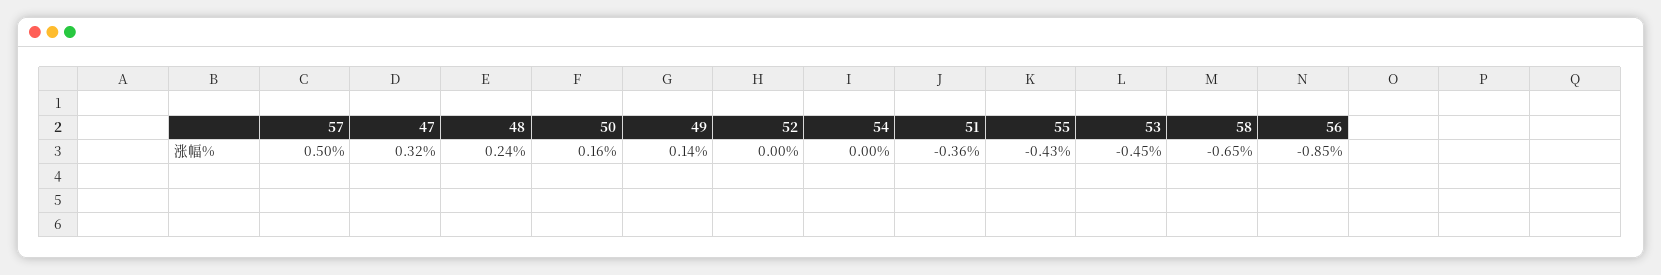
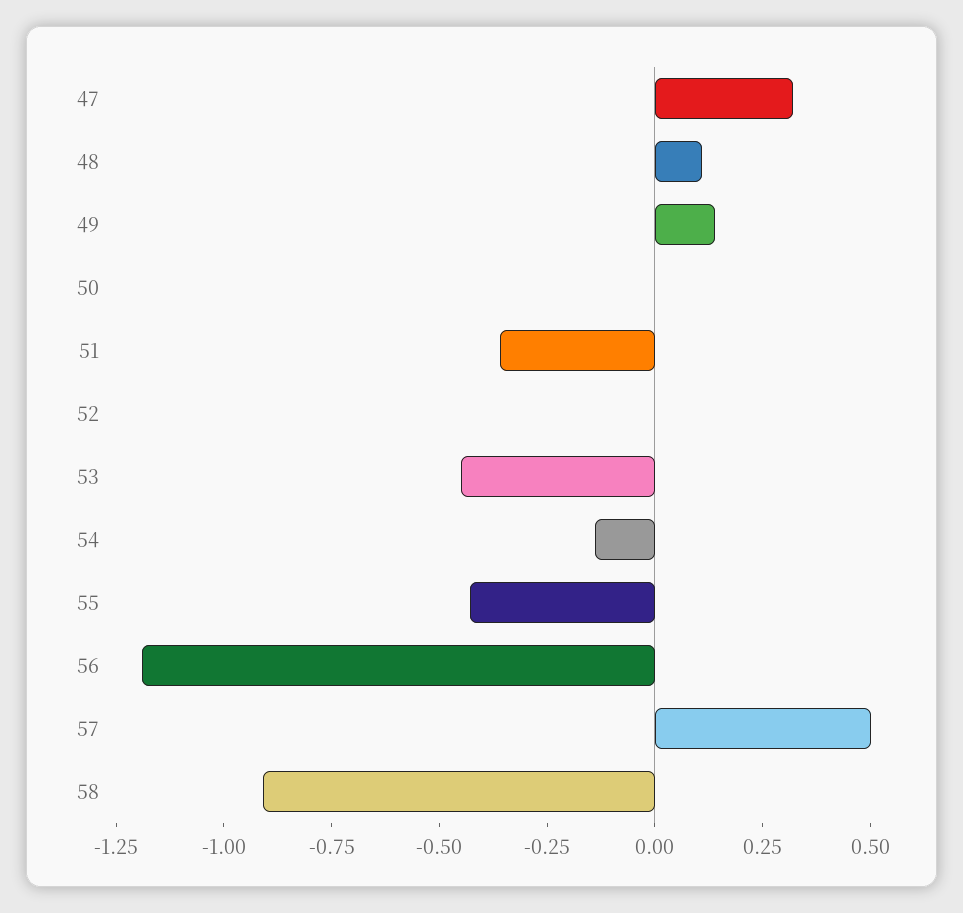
48: 0.24 -> 0.1
50: 0.16 -> 0
54: 0 -> -0.15
58: -0.65 -> -0.9
56: -0.85 -> -1.2

